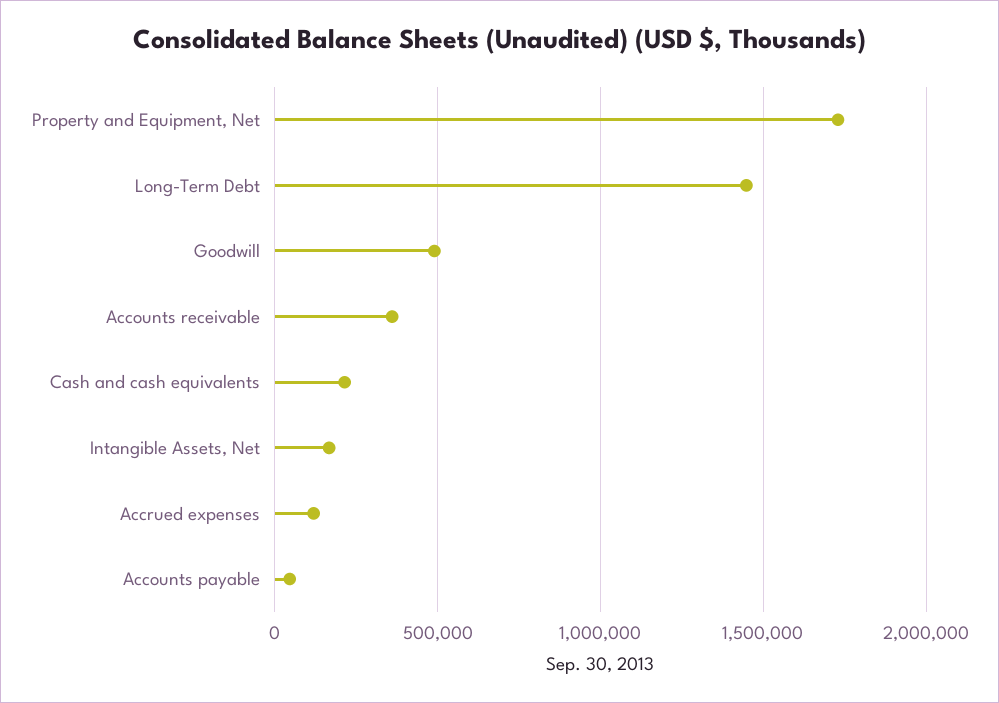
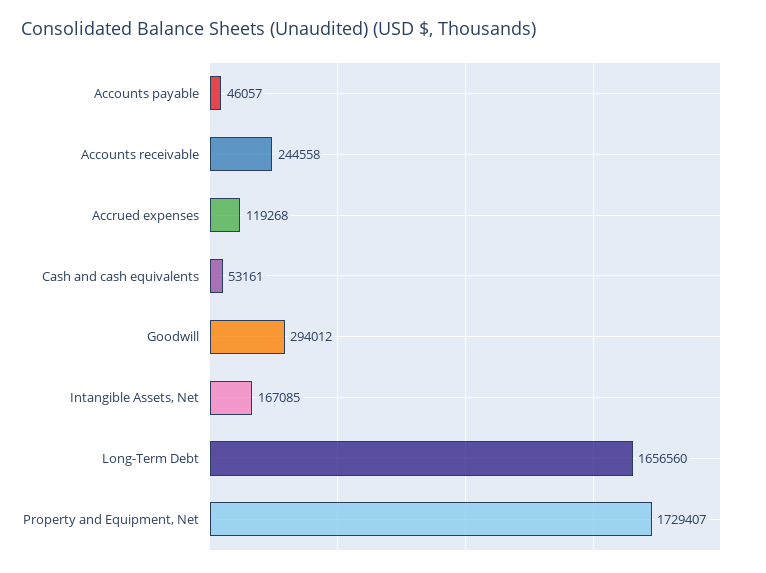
Long-Term Debt: 1450000 -> 1656560
Goodwill: 500000 -> 294012
Accounts receivable: 350000 -> 244558
Cash and cash equivalents: 200000 -> 53161

